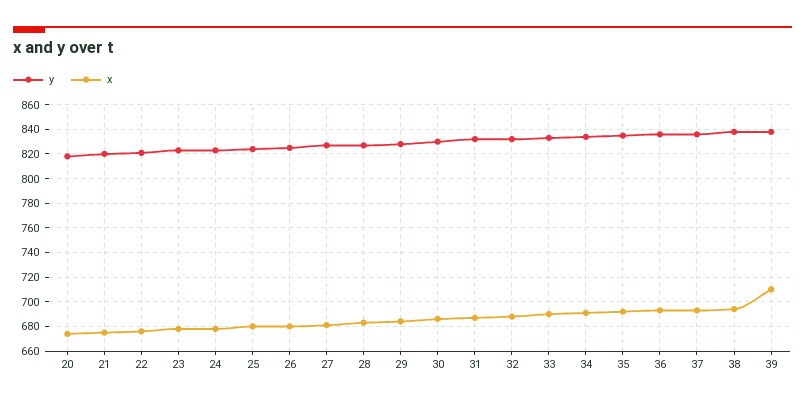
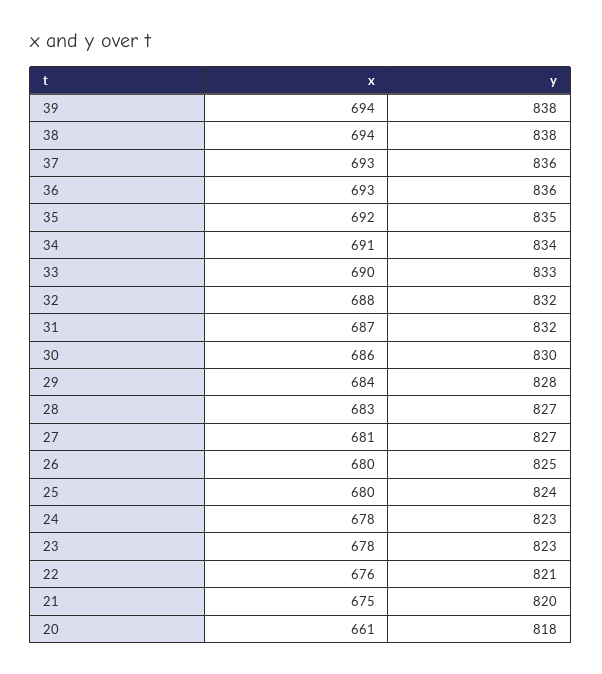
x, 20: 675 -> 661
x, 39: 710 -> 694

